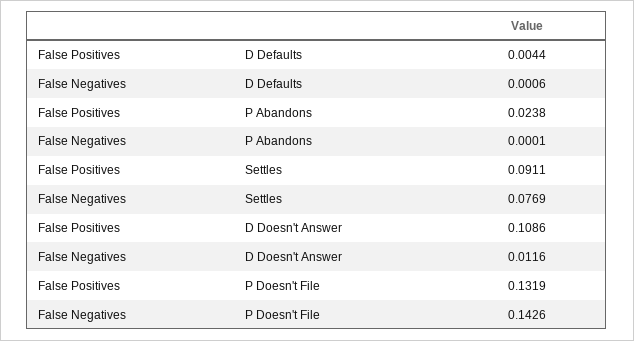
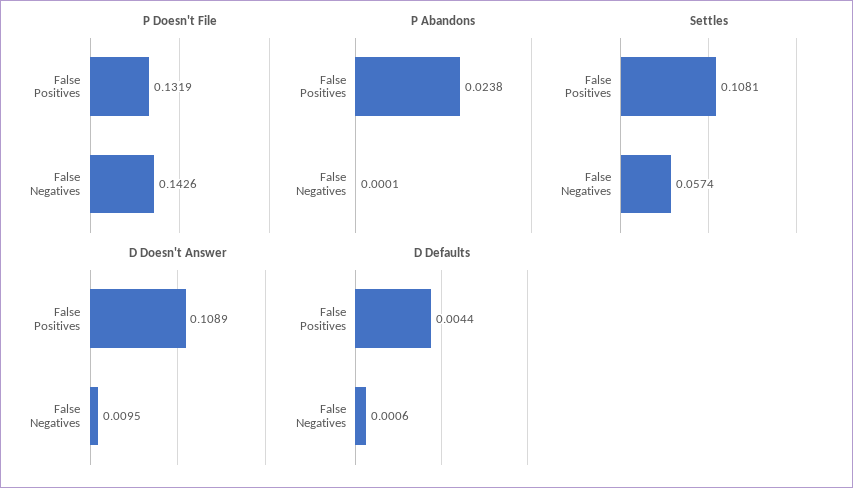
Settles, False Positives: 0.0911 -> 0.1081
Settles, False Negatives: 0.0769 -> 0.0574
D Doesn't Answer, False Positives: 0.1086 -> 0.1089
D Doesn't Answer, False Negatives: 0.0116 -> 0.0095

